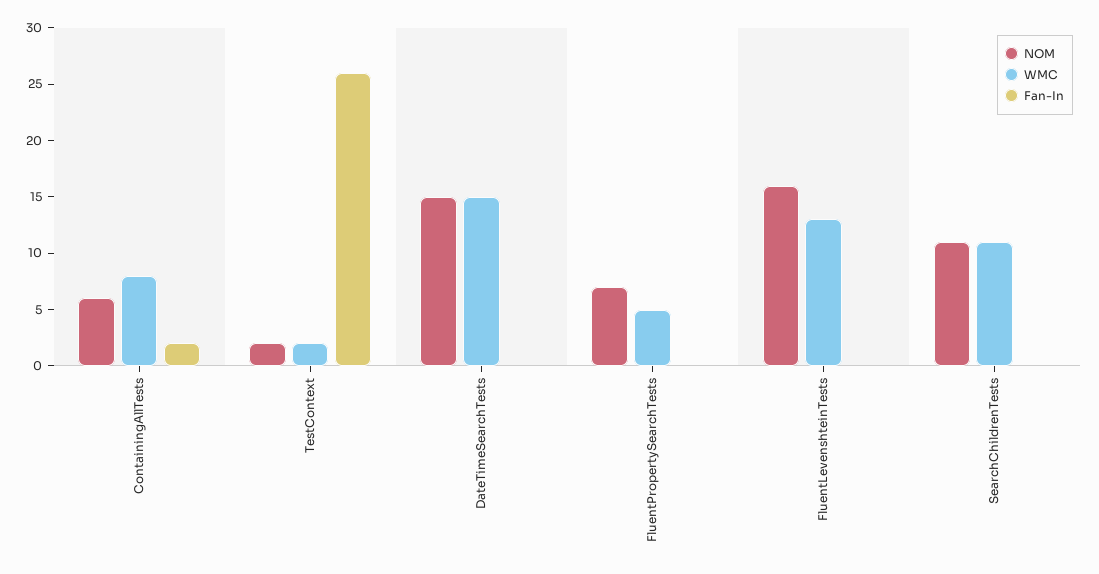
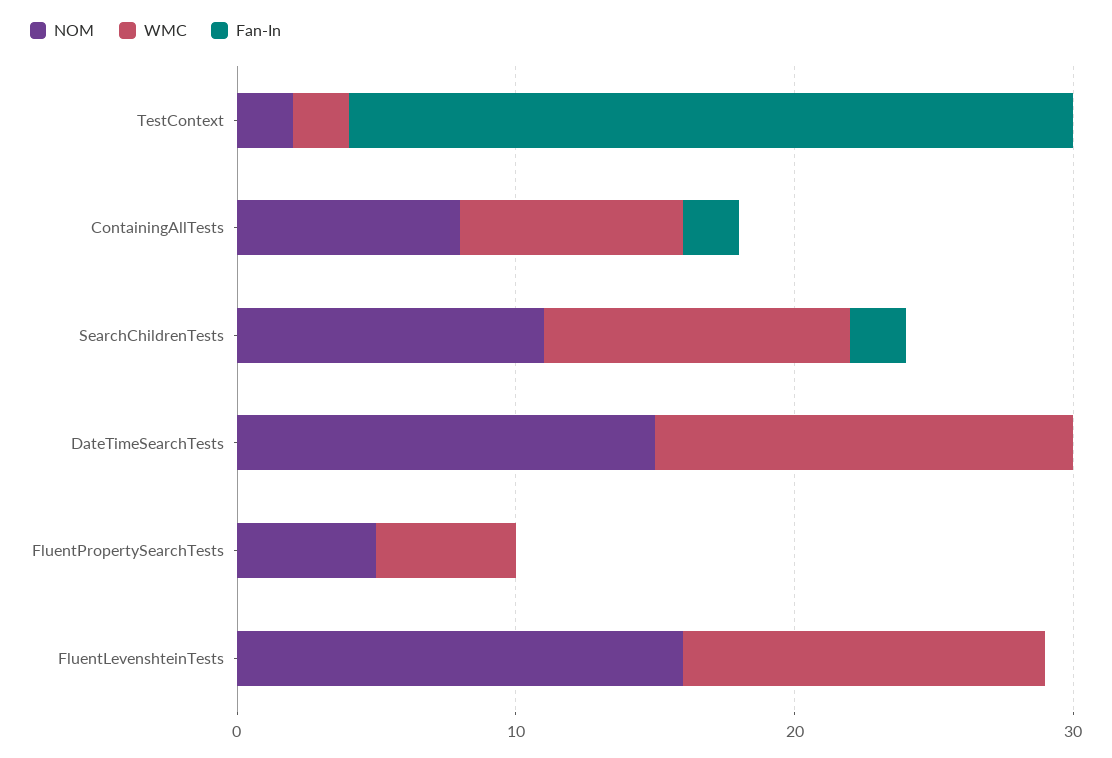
NOM, ContainingAllTests: 6 -> 8
NOM, FluentPropertySearchTests: 7 -> 5
Fan-In, SearchChildrenTests: 0 -> 2

